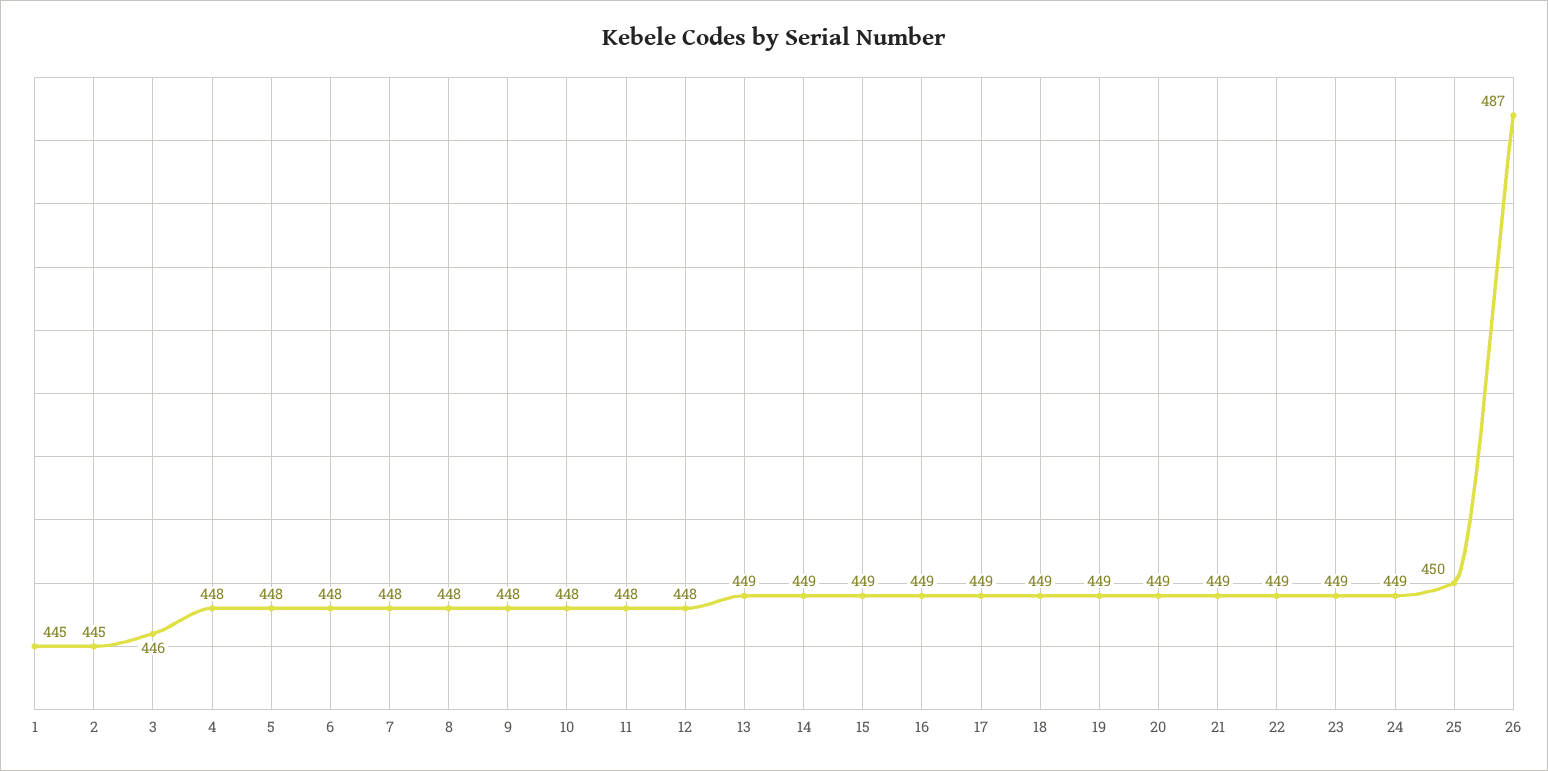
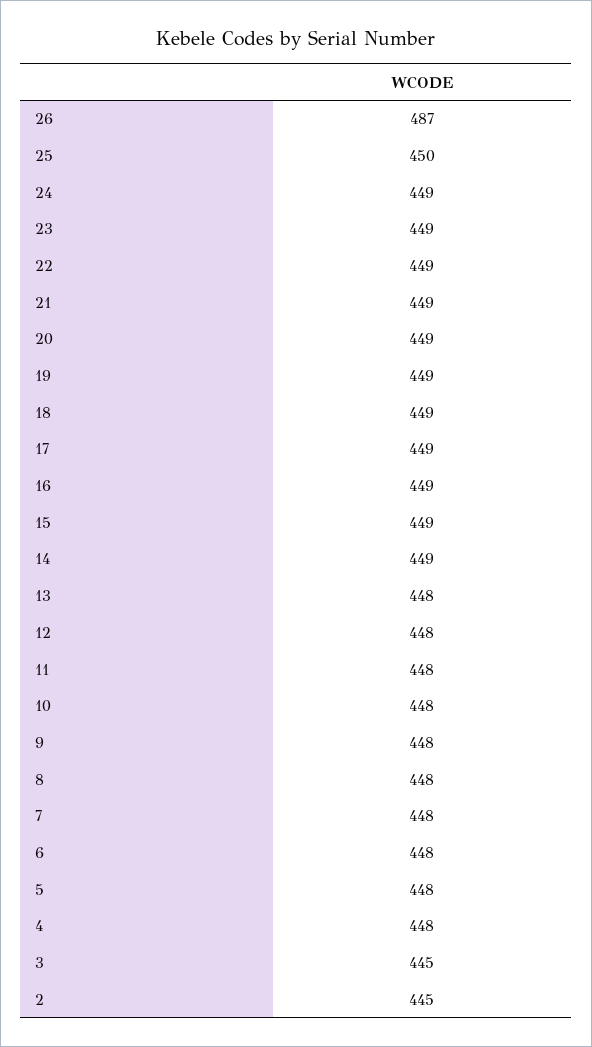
1: 445 -> none
3: 446 -> 445
13: 449 -> 448

